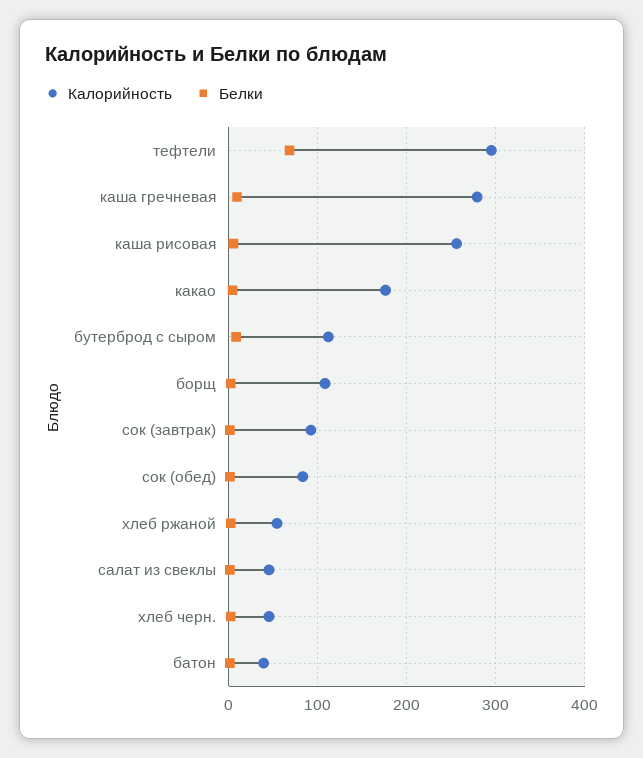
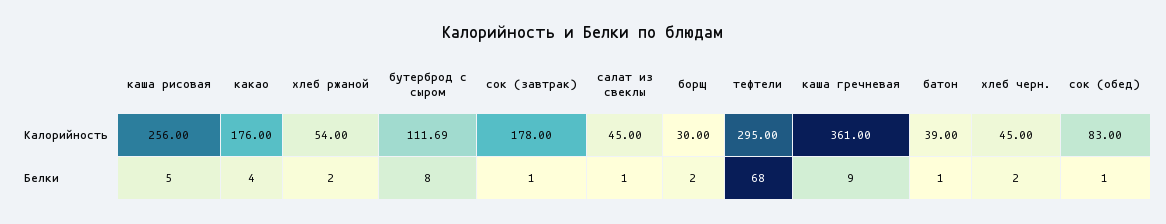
Калорийность, каша гречневая: 280 -> 361
Калорийность, борщ: 110 -> 30
Калорийность, сок (завтрак): 90 -> 178

